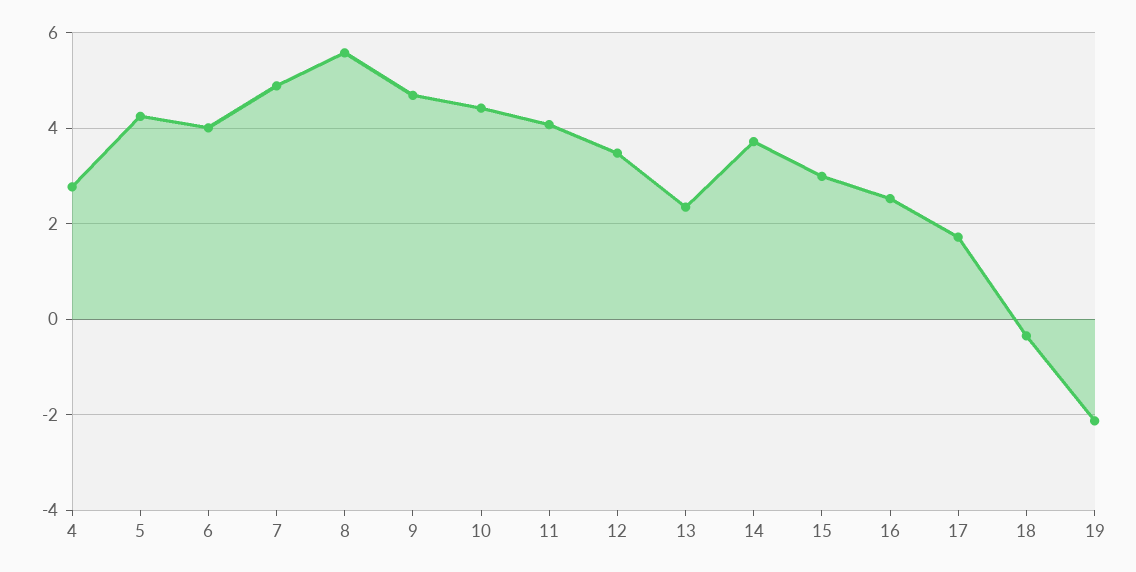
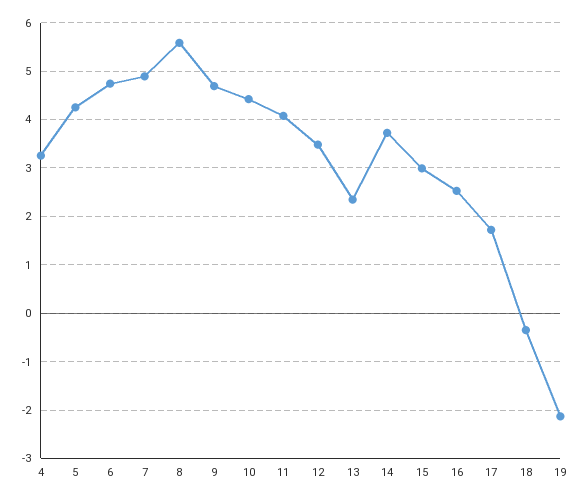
4: 2.8 -> 3.2
6: 4 -> 4.8

